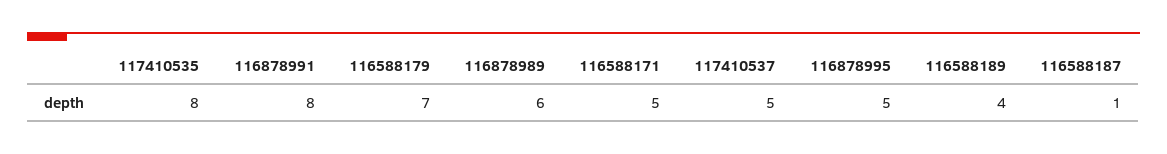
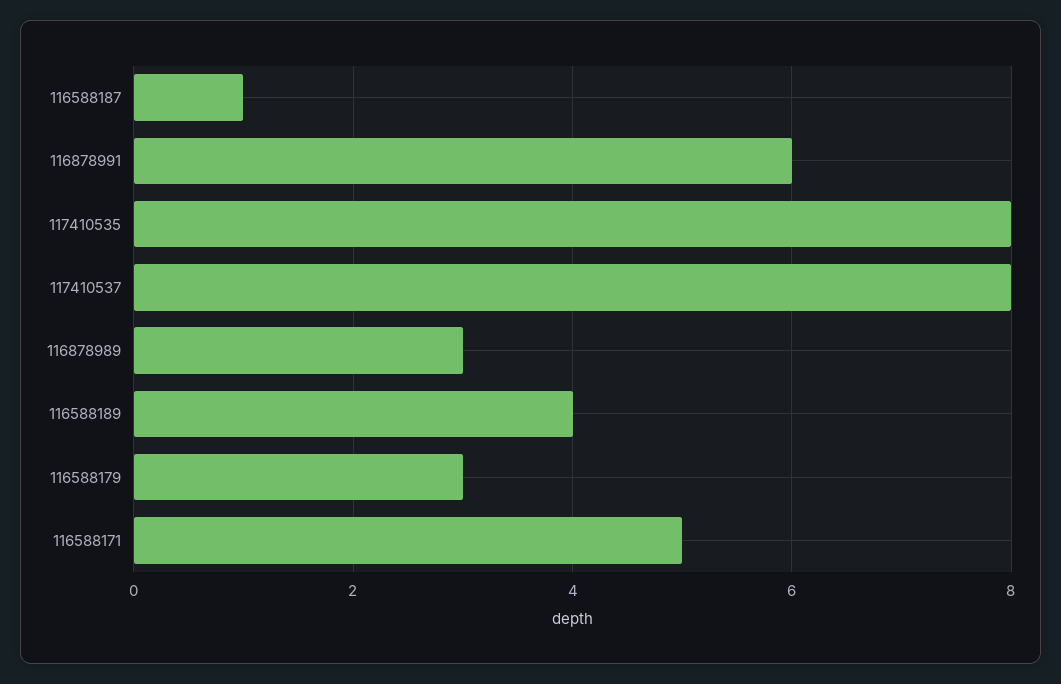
116878991: 8 -> 6
116588179: 7 -> 3
116878989: 6 -> 3
117410537: 5 -> 8
116878995: 5 -> none

